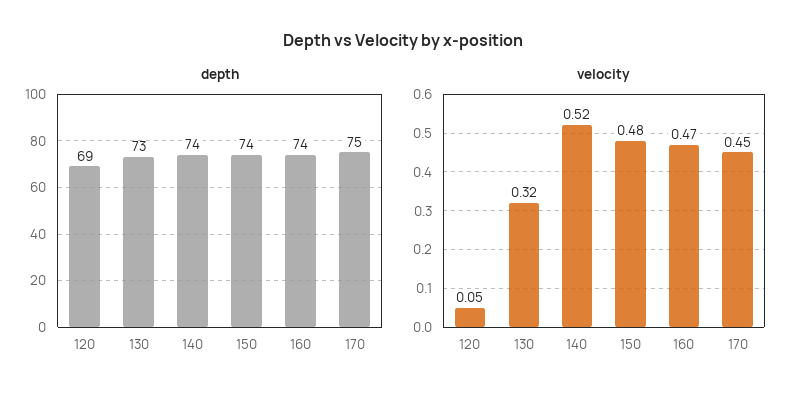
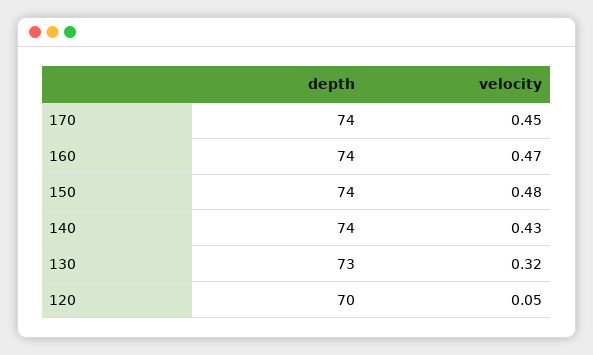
depth, 120: 69 -> 70
depth, 170: 75 -> 74
velocity, 140: 0.52 -> 0.43

